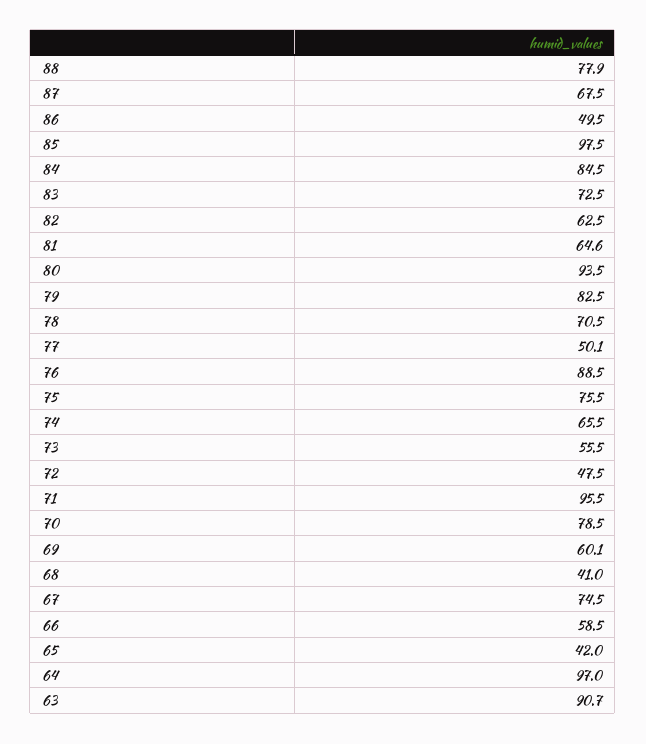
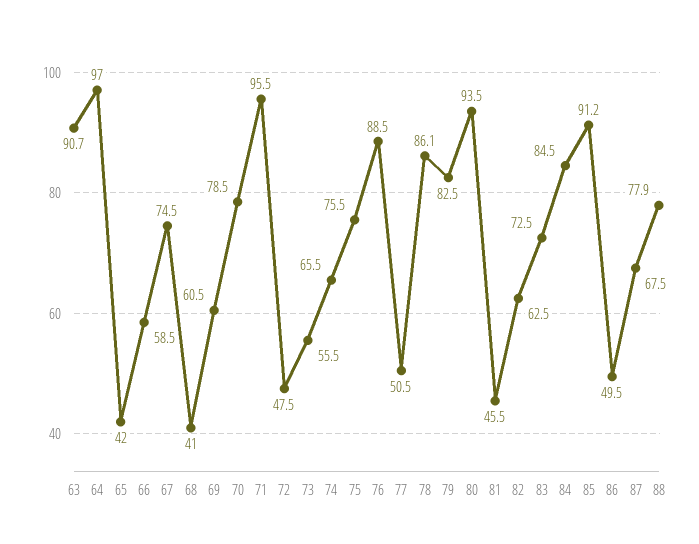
85: 97.5 -> 91.2
81: 64.6 -> 45.5
78: 70.5 -> 86.1
77: 50.1 -> 50.5
69: 60.1 -> 60.5

